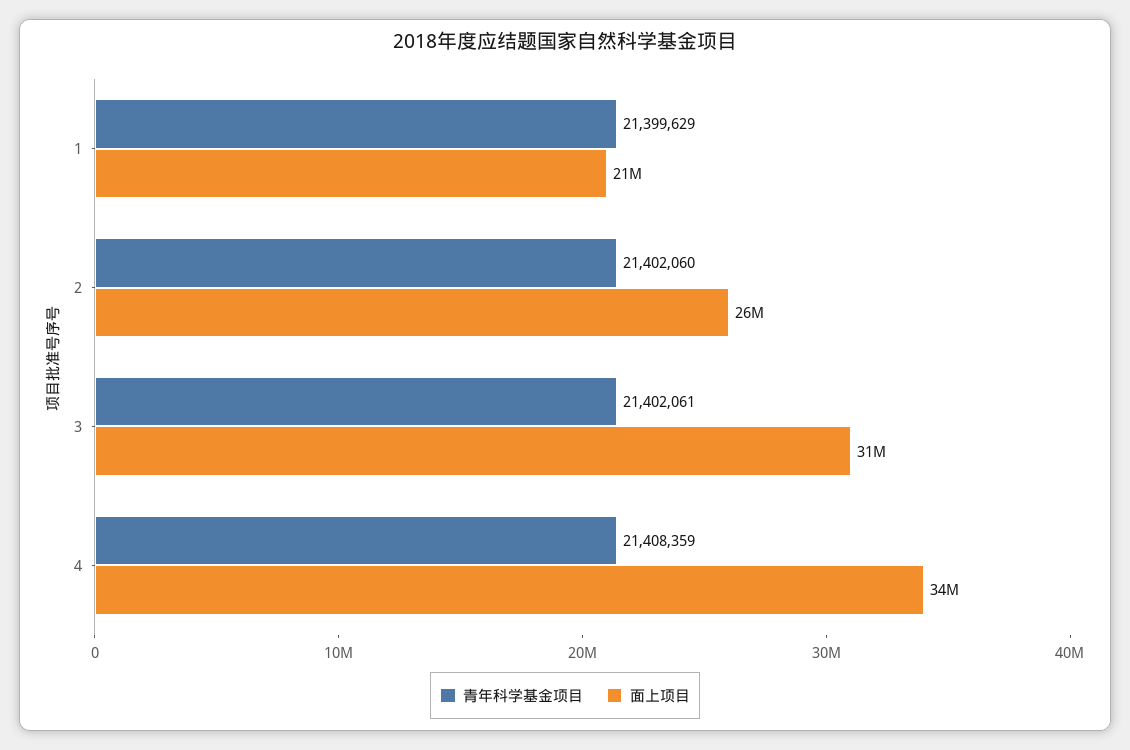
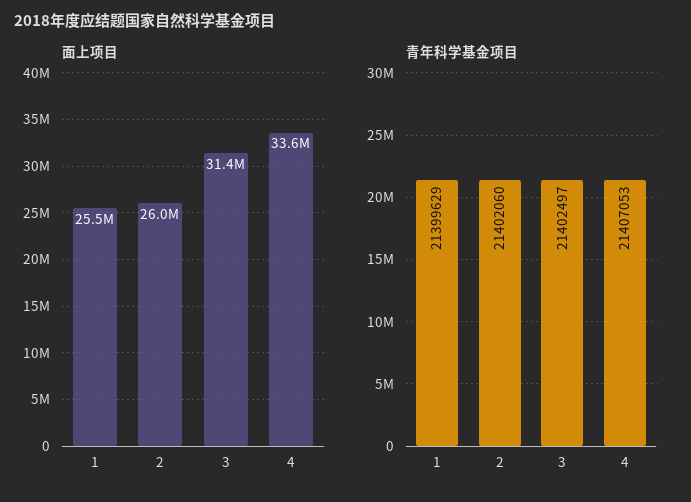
面上项目, 1: 21000000 -> 25500000
青年科学基金项目, 3: 21402061 -> 21402497
青年科学基金项目, 4: 21408359 -> 21407053

